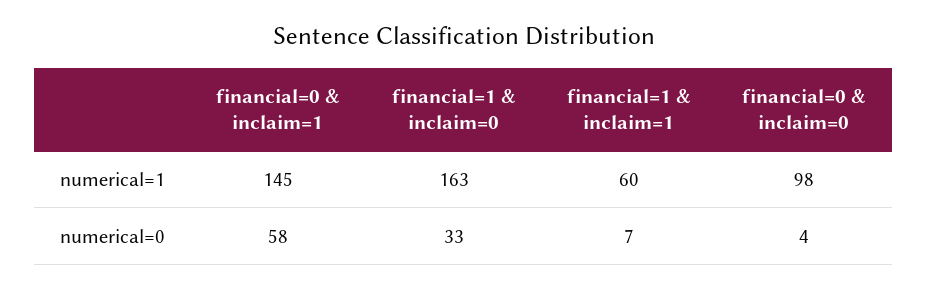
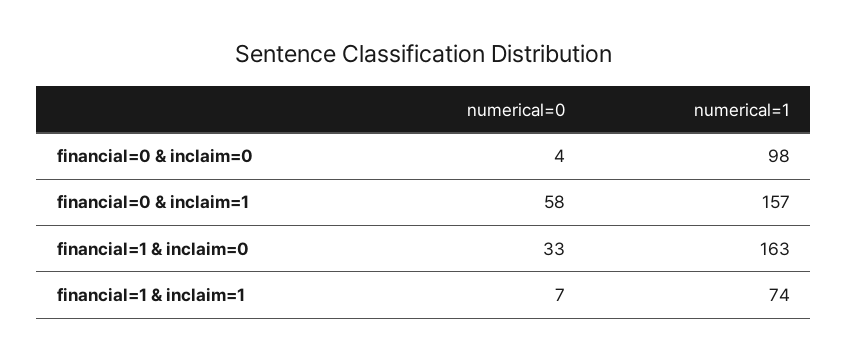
financial=0 & inclaim=1, numerical=1: 145 -> 157
financial=1 & inclaim=1, numerical=1: 60 -> 74

